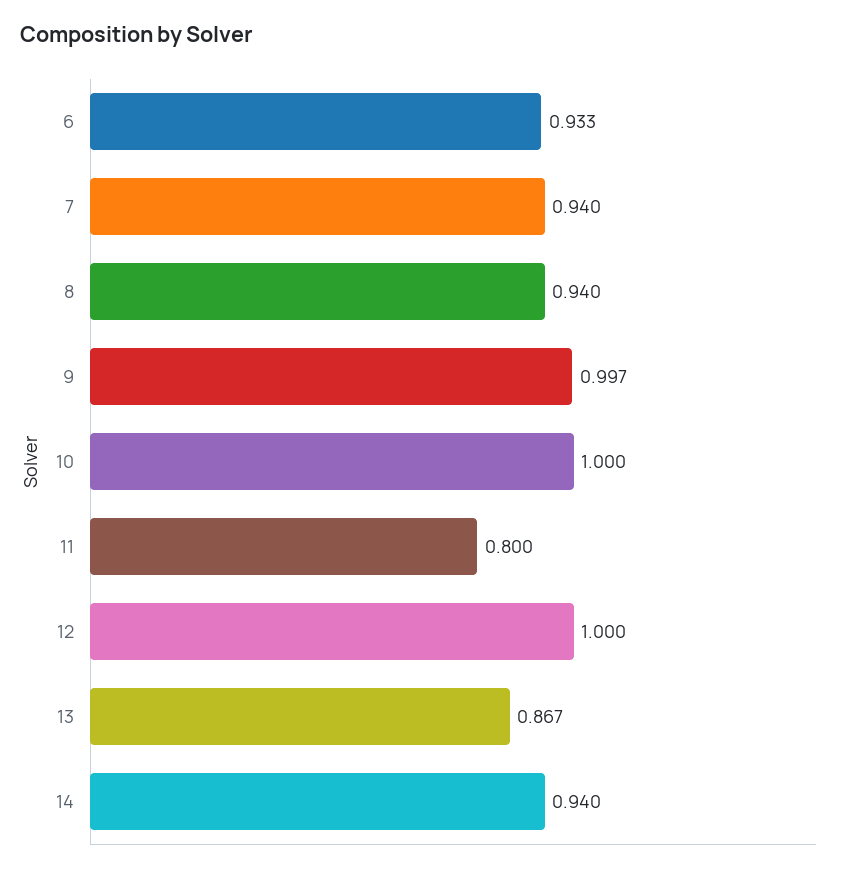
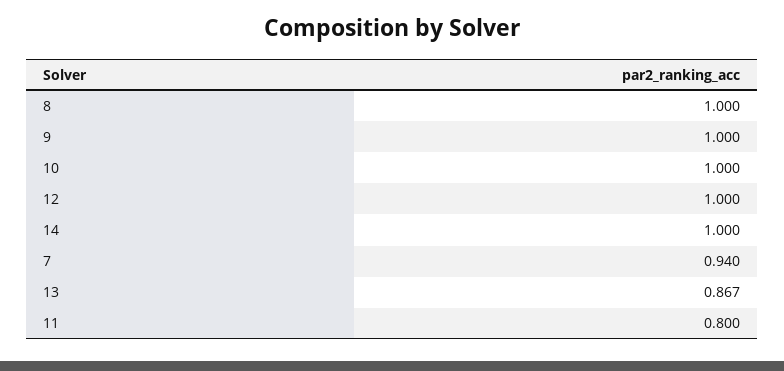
6: 0.933 -> none
8: 0.94 -> 1
9: 0.997 -> 1
14: 0.94 -> 1

